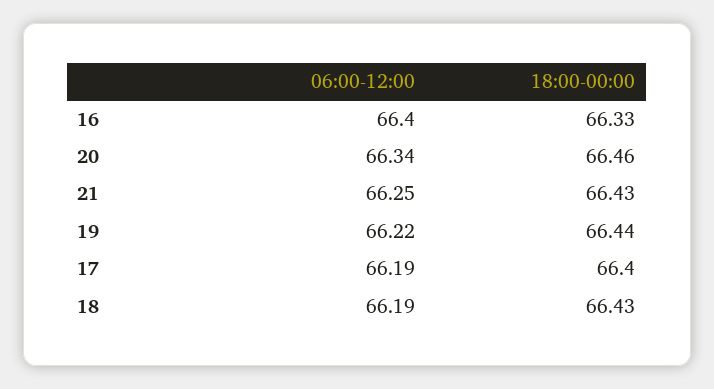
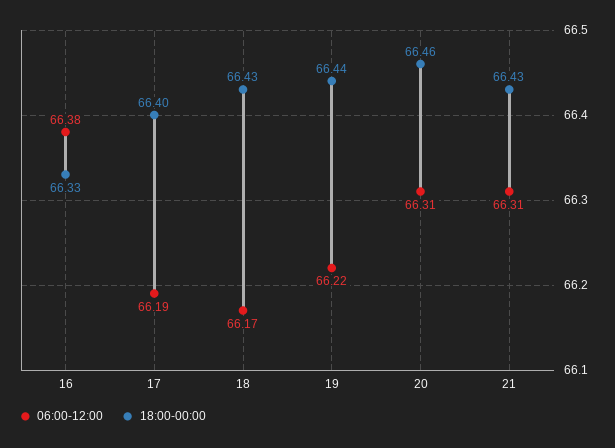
06:00-12:00, 16: 66.4 -> 66.38
06:00-12:00, 20: 66.34 -> 66.31
06:00-12:00, 21: 66.25 -> 66.31
06:00-12:00, 18: 66.19 -> 66.17

